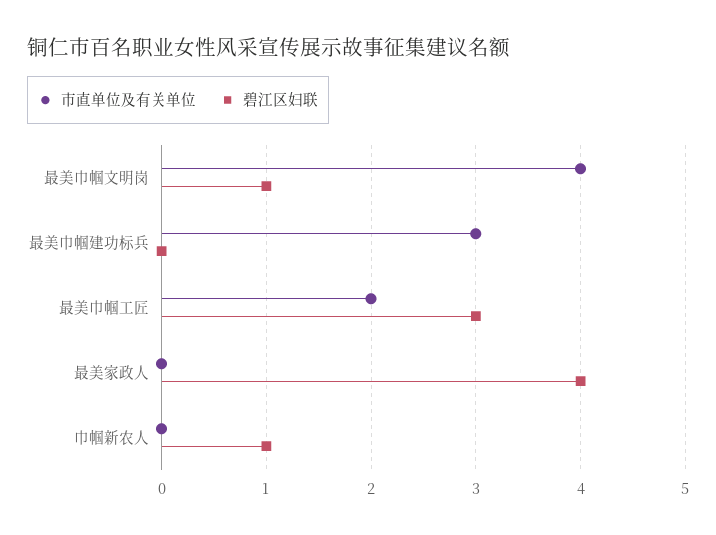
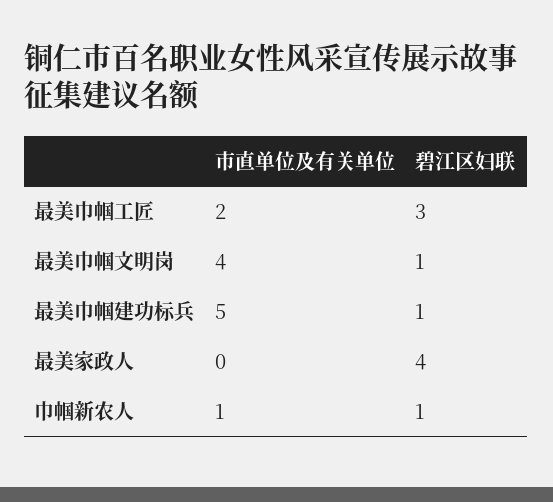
市直单位及有关单位, 最美巾帼建功标兵: 3 -> 5
碧江区妇联, 最美巾帼建功标兵: 0 -> 1
市直单位及有关单位, 巾帼新农人: 0 -> 1

